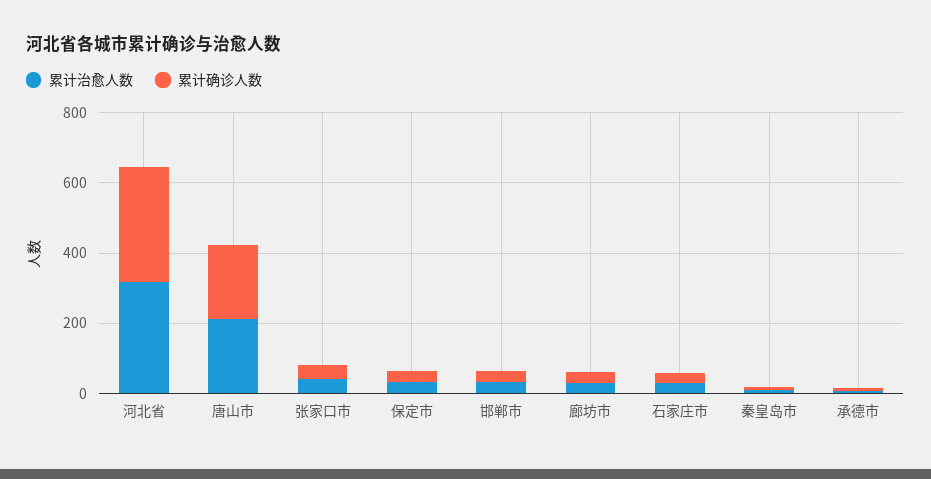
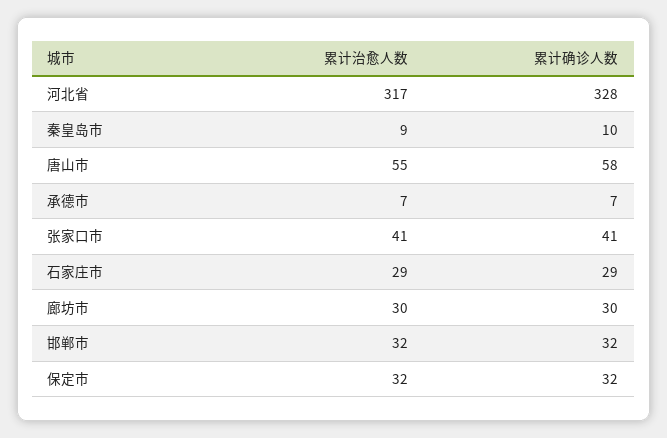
累计治愈人数, 唐山市: 200 -> 55
累计确诊人数, 唐山市: 200 -> 58

